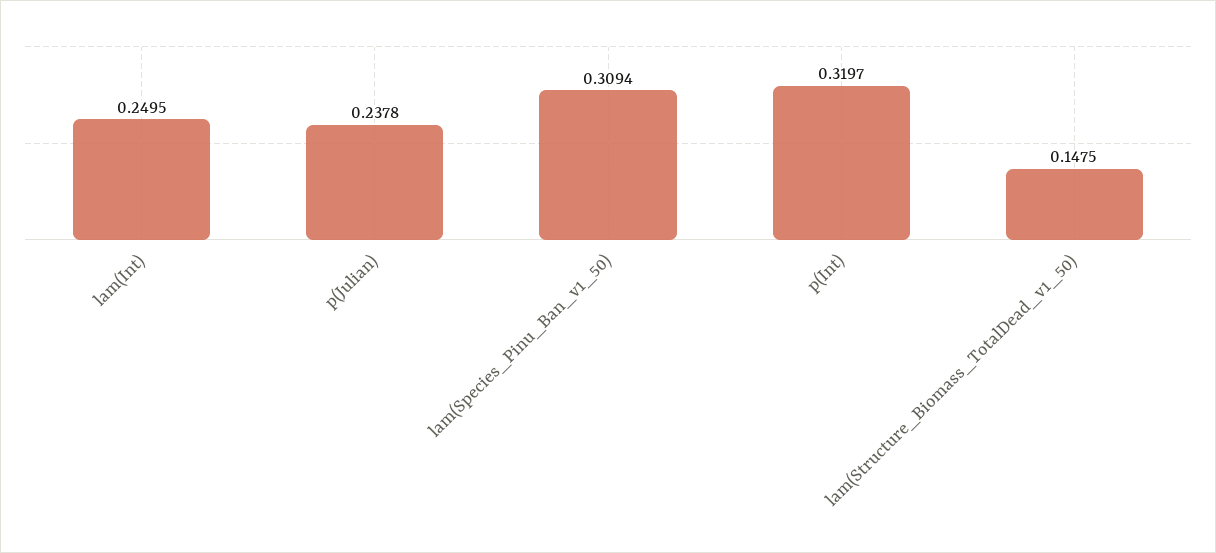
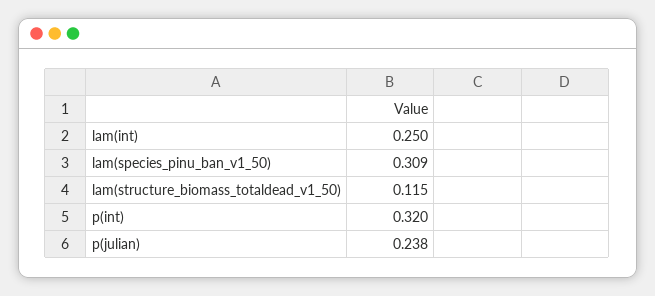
lam(Structure_Biomass_TotalDead_v1_50): 0.1475 -> 0.115

